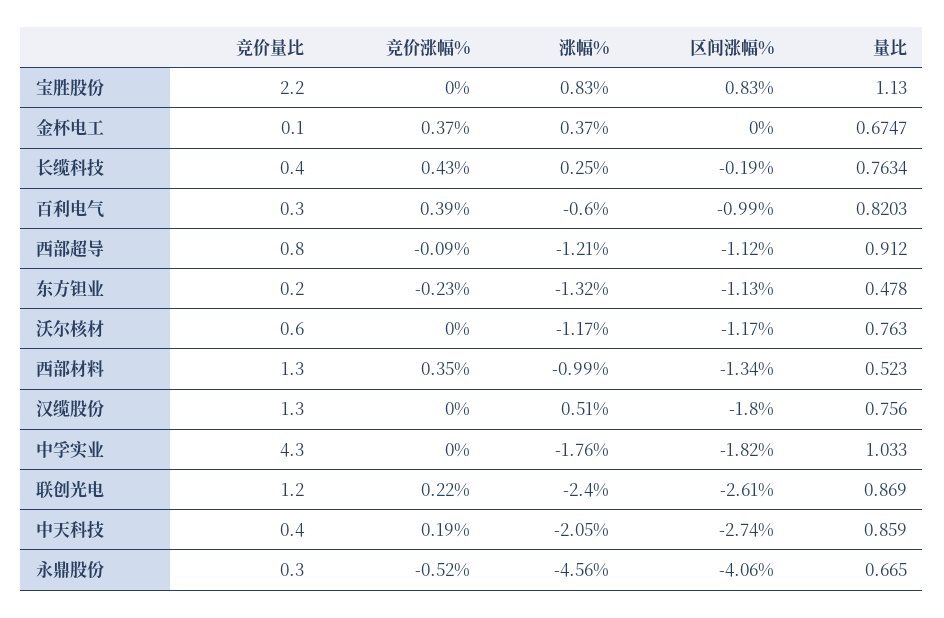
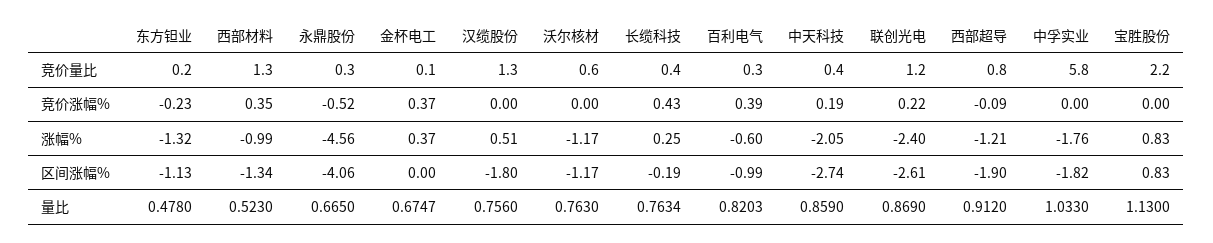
区间涨幅%, 西部超导: -1.12 -> -1.9
竞价量比, 中孚实业: 4.3 -> 5.8

